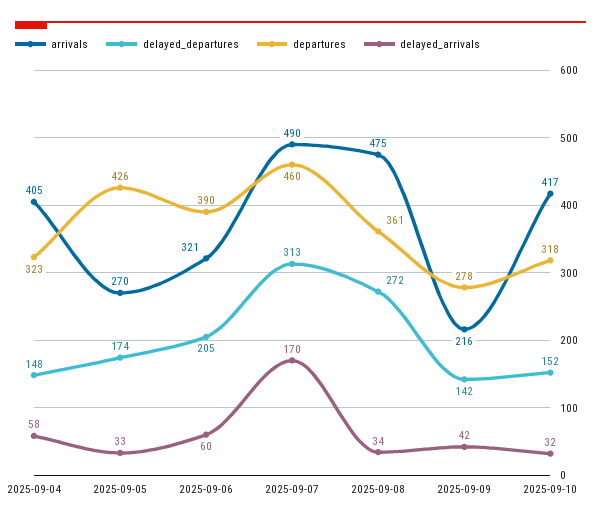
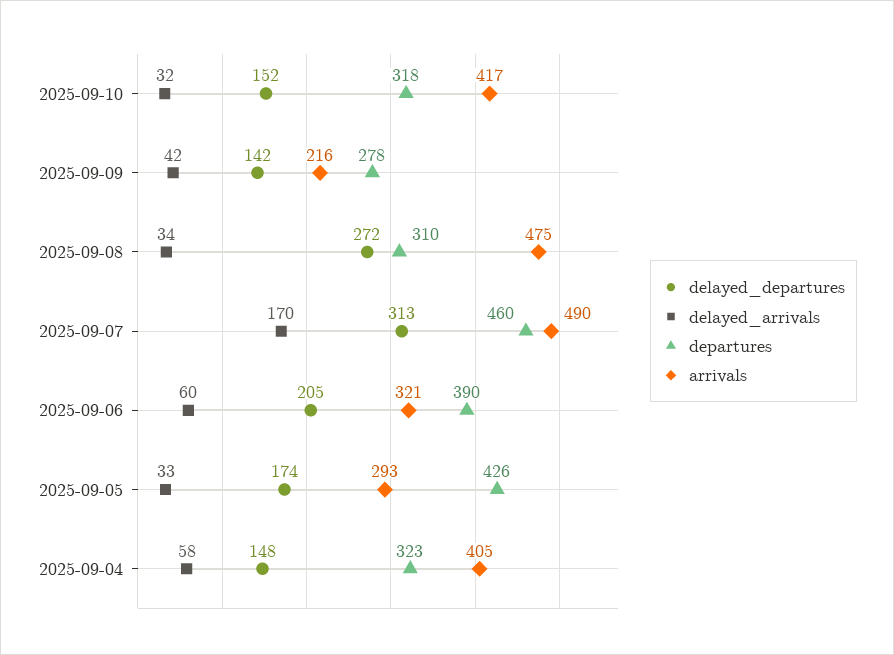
arrivals, 2025-09-05: 270 -> 293
departures, 2025-09-08: 361 -> 310

